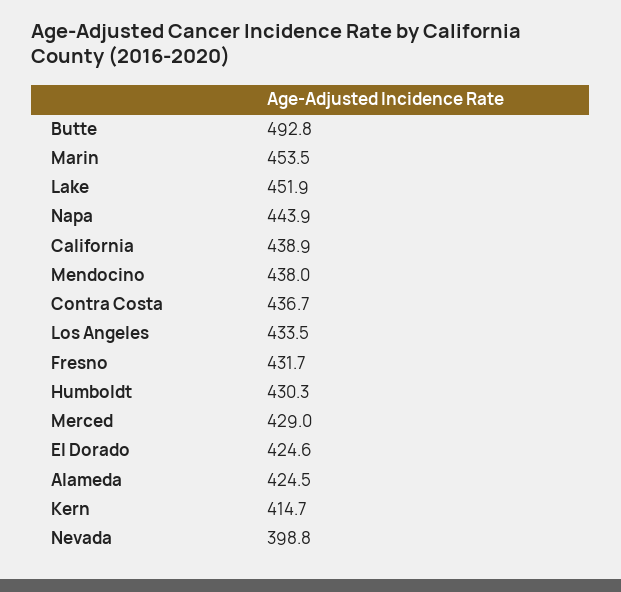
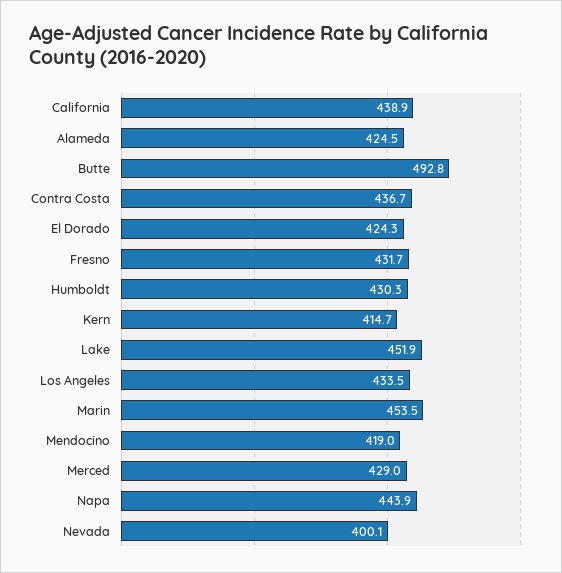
Mendocino: 438 -> 419
El Dorado: 424.6 -> 424.3
Nevada: 398.8 -> 400.1

